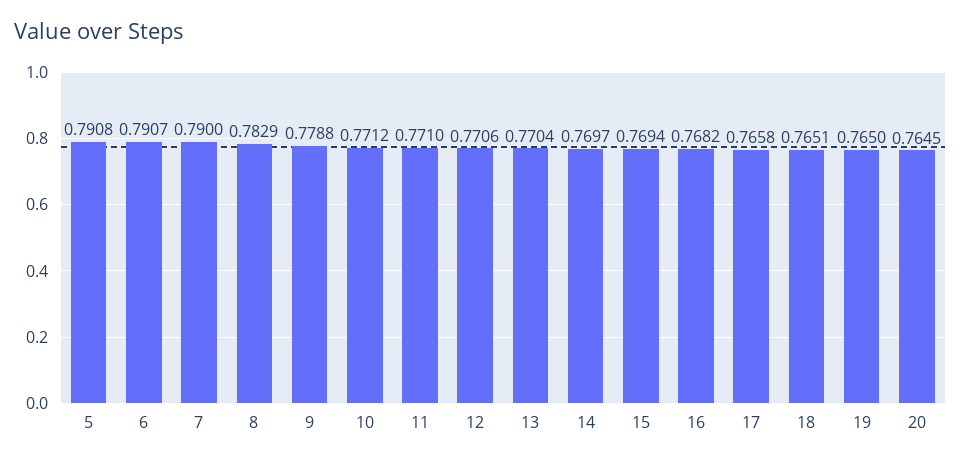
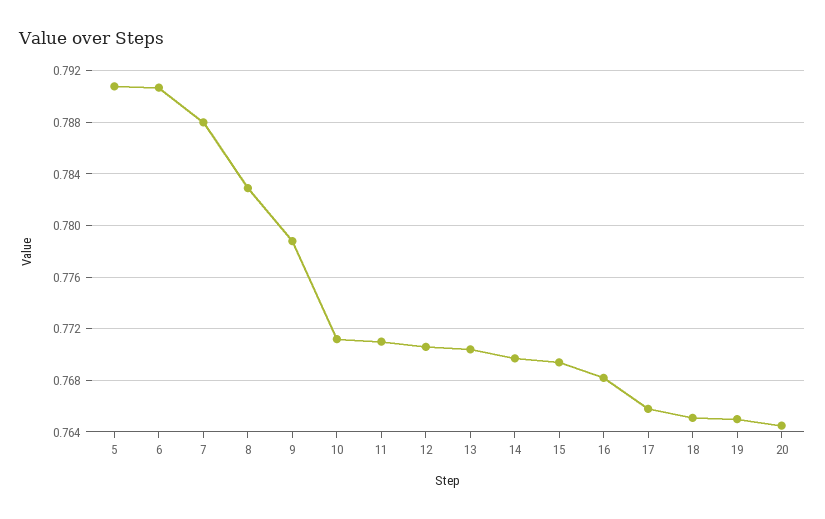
7: 0.79 -> 0.788

